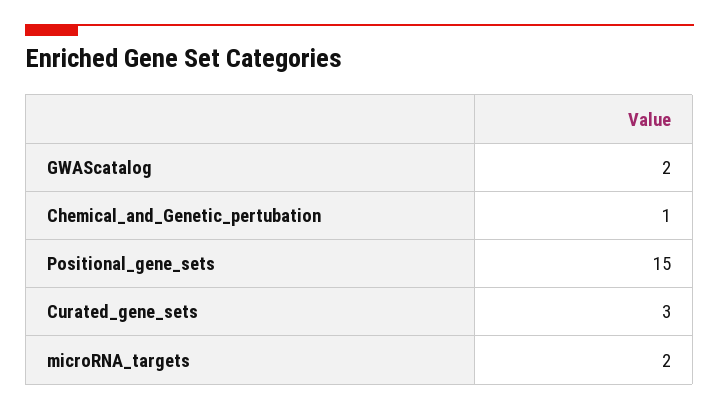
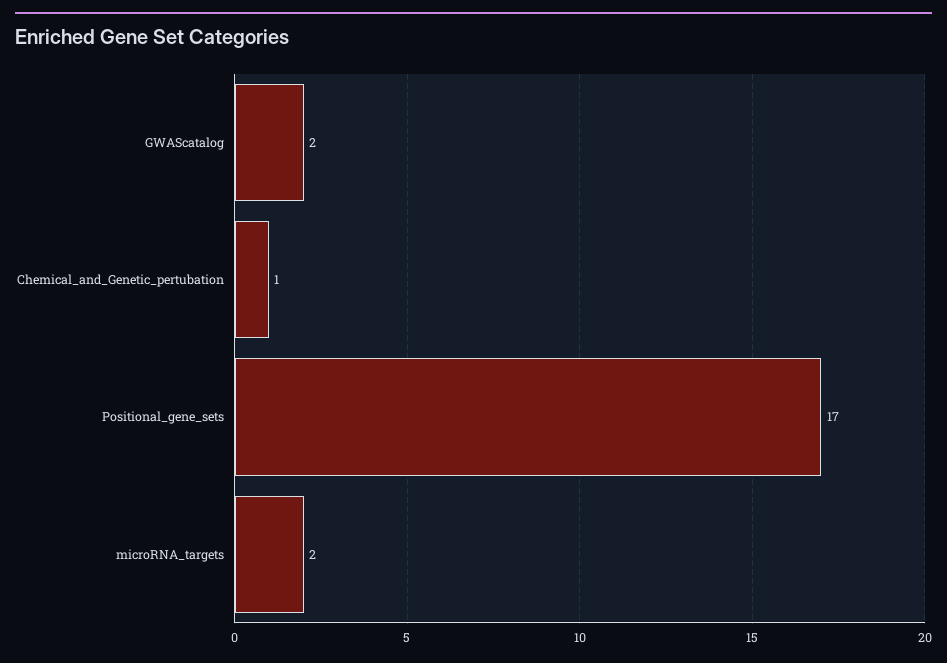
Positional_gene_sets: 15 -> 17
Curated_gene_sets: 3 -> none

